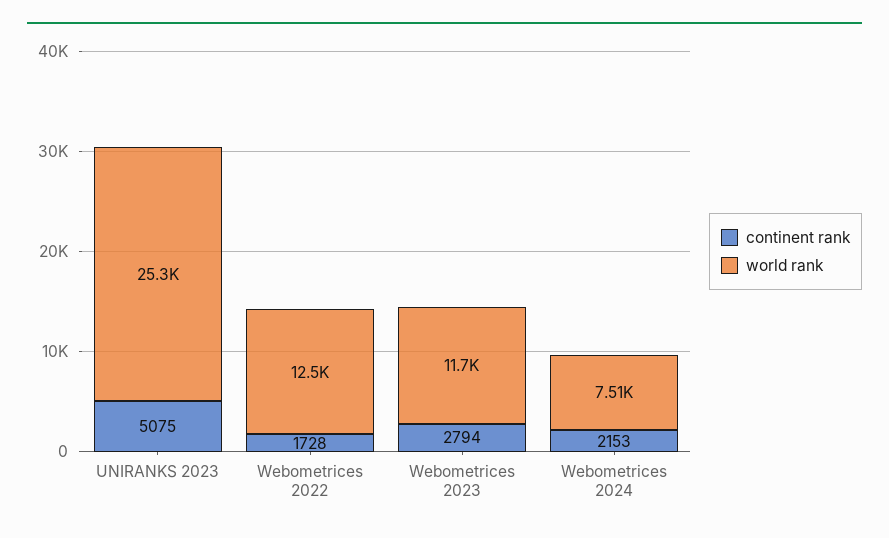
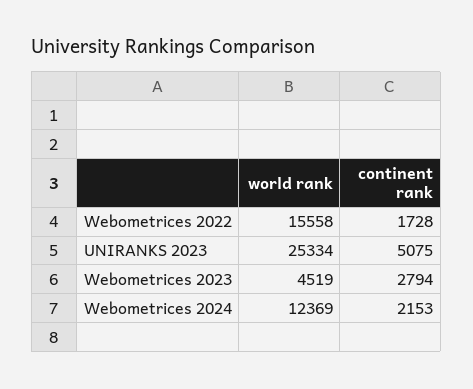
world rank, Webometrices 2022: 12500 -> 15558
world rank, Webometrices 2023: 11700 -> 4519
world rank, Webometrices 2024: 7510 -> 12369

